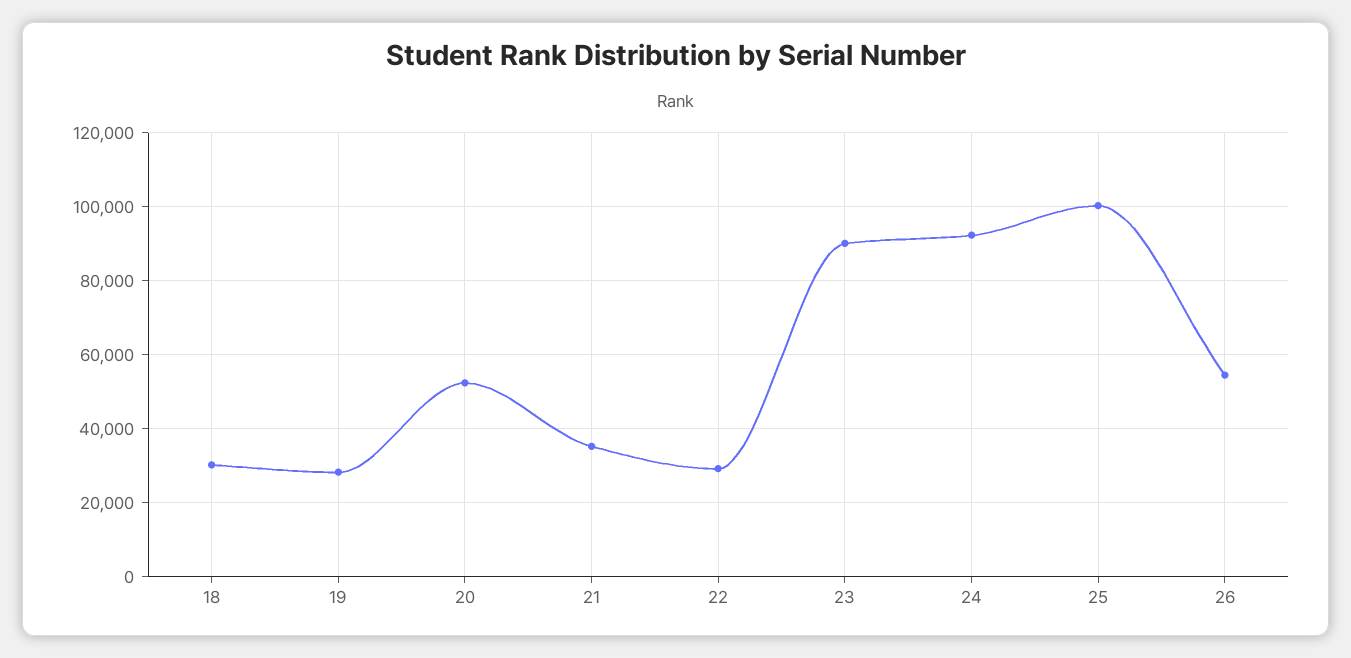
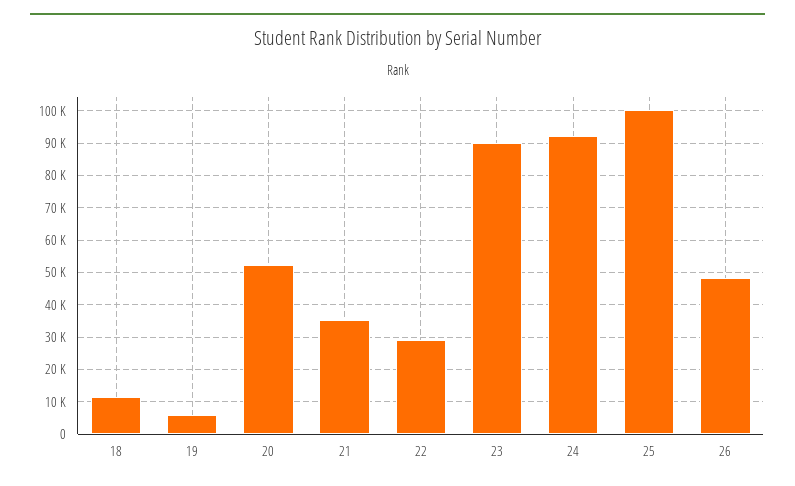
18: 30000 -> 12000
19: 28000 -> 6000
26: 54000 -> 48000

